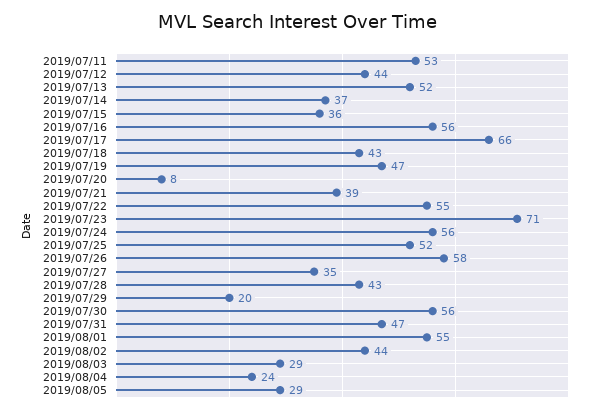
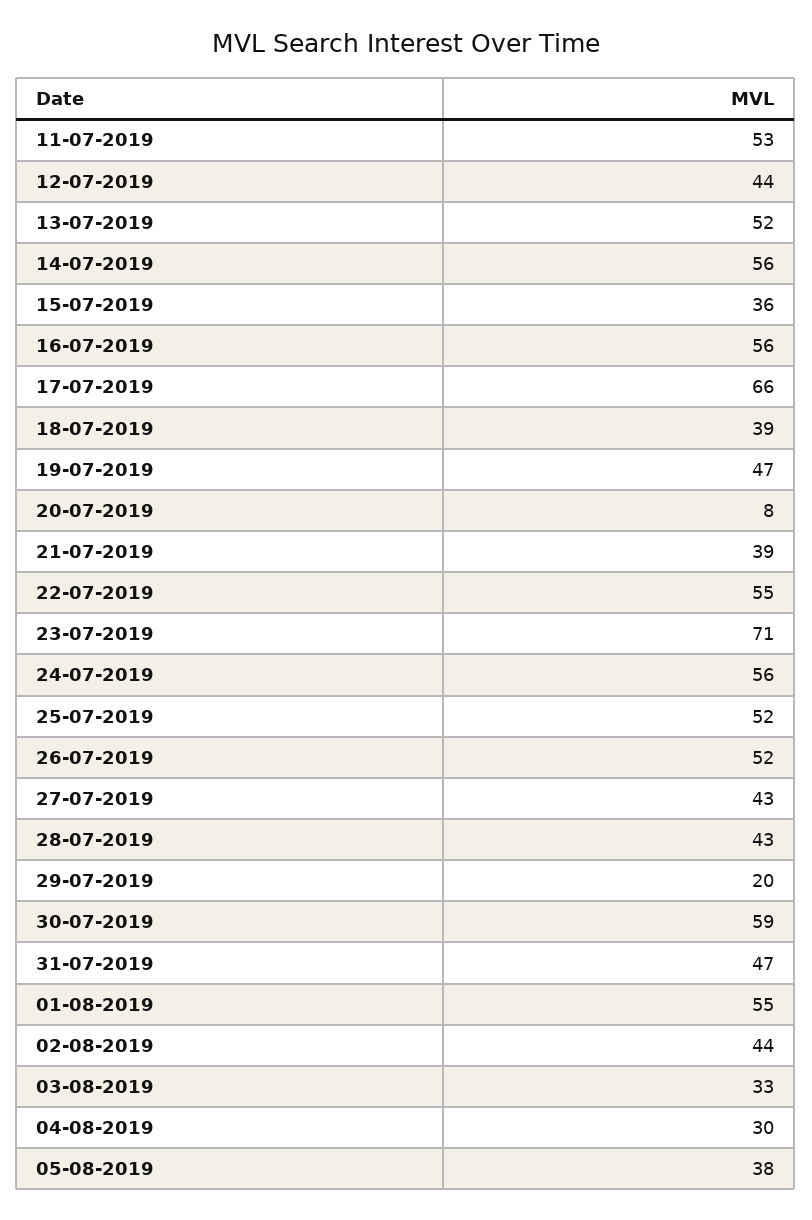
2019/07/14: 37 -> 56
2019/07/18: 43 -> 39
2019/07/26: 58 -> 52
2019/07/27: 35 -> 43
2019/07/30: 56 -> 59
2019/08/03: 29 -> 33
2019/08/04: 24 -> 30
2019/08/05: 29 -> 38

